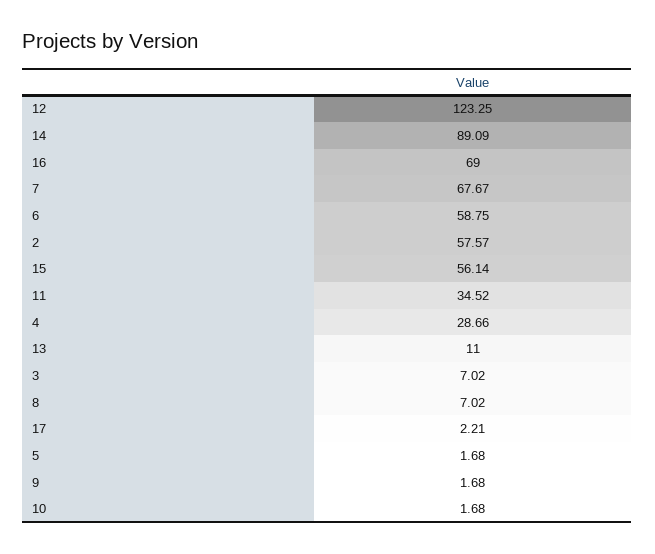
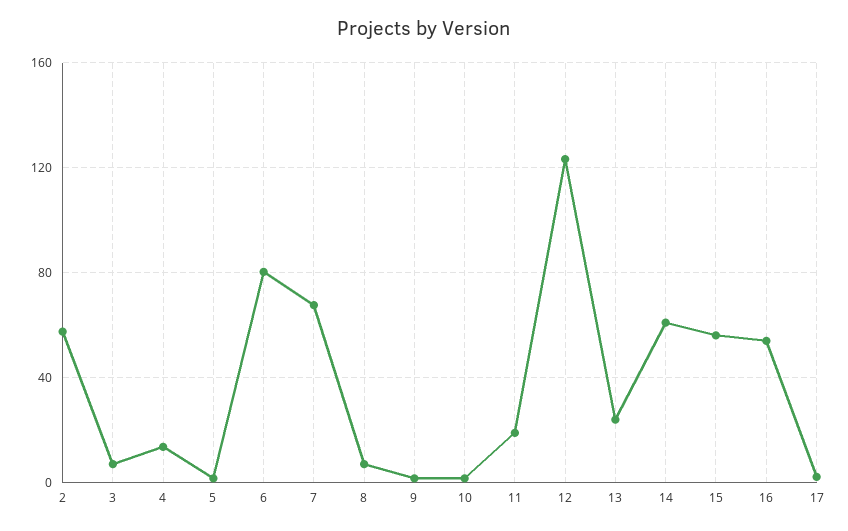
14: 89.09 -> 60
16: 69 -> 55
6: 58.75 -> 80
11: 34.52 -> 20
4: 28.66 -> 15
13: 11 -> 25

